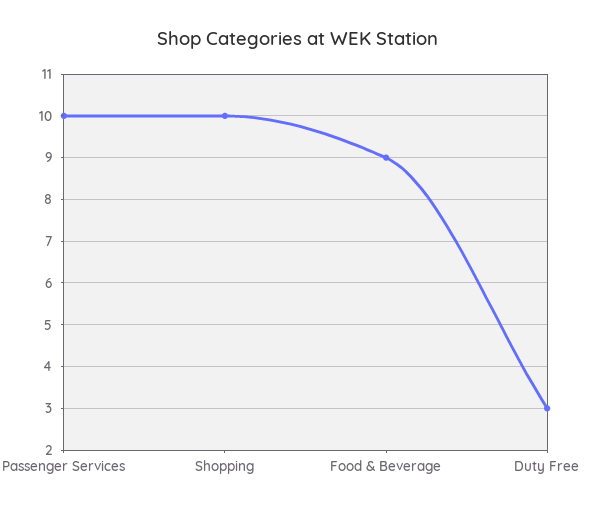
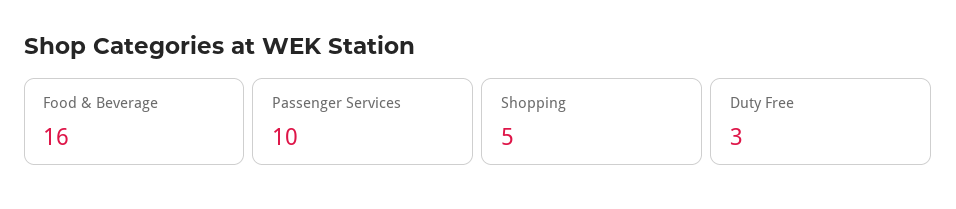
Shopping: 10 -> 5
Food & Beverage: 9 -> 16

